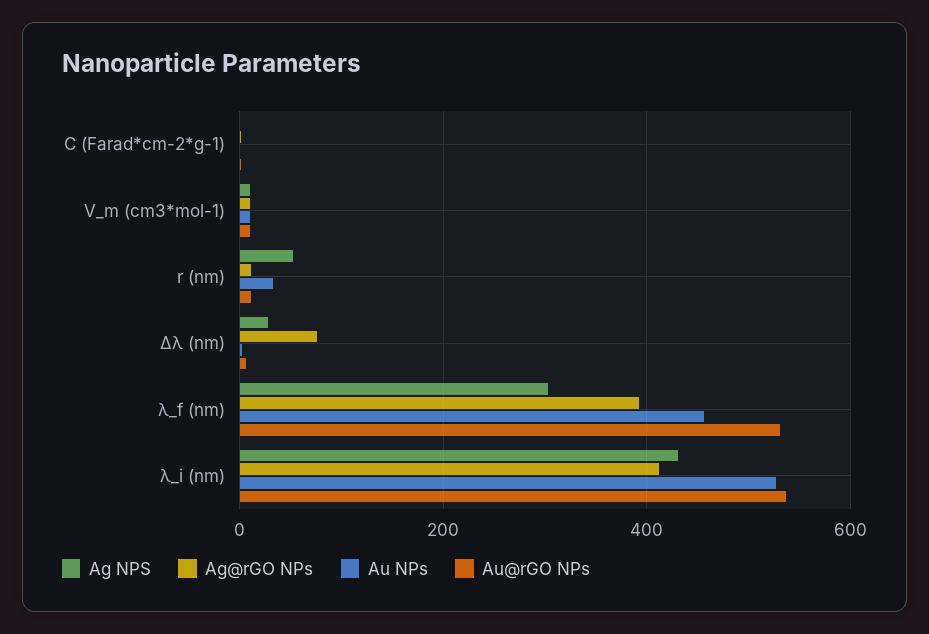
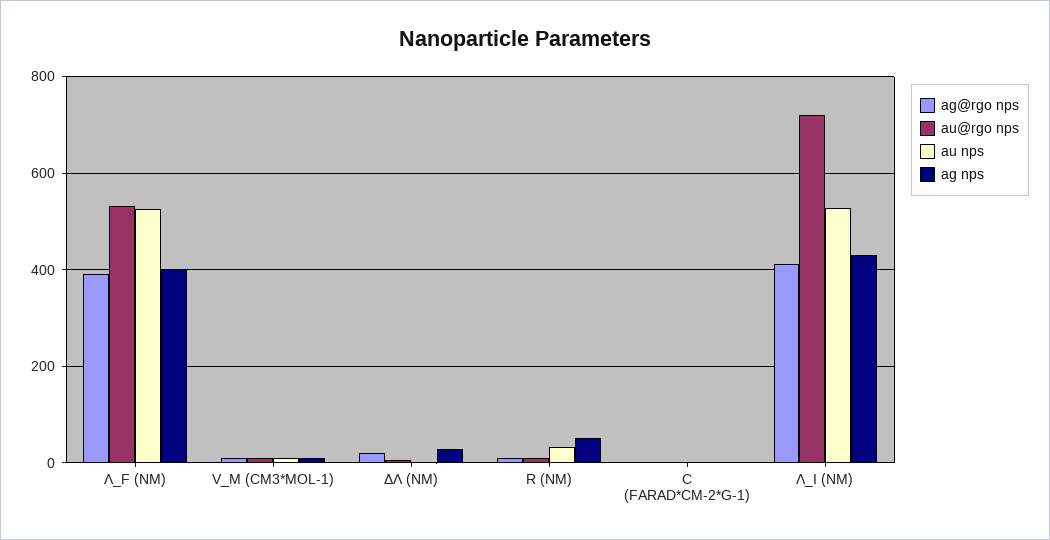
Ag@rGO NPs, Δλ (nm): 80 -> 20
Ag NPS, λ_f (nm): 300 -> 400
Au NPs, λ_f (nm): 460 -> 520
Au@rGO NPs, λ_i (nm): 540 -> 720

